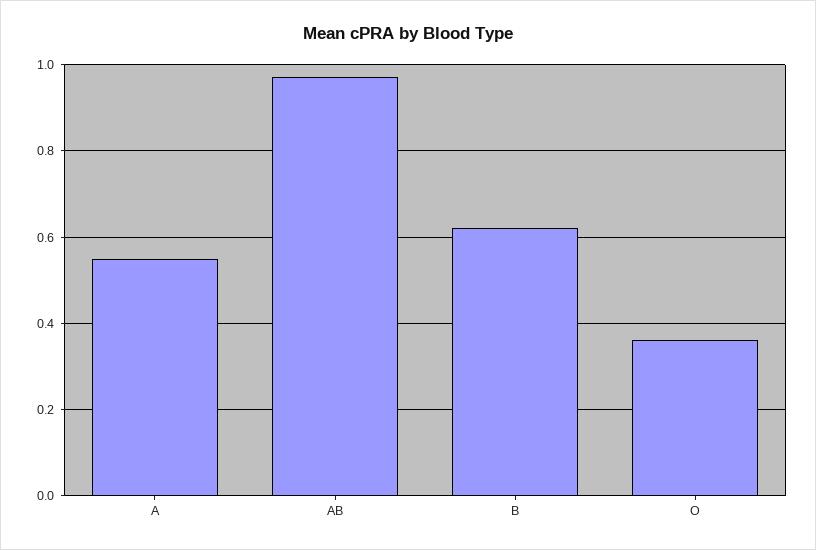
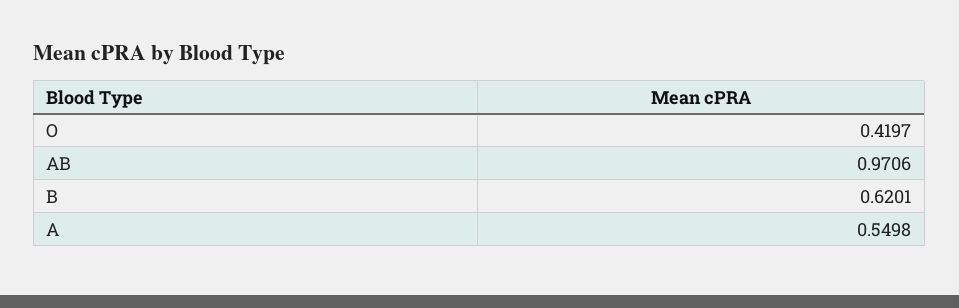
O: 0.36 -> 0.4197

